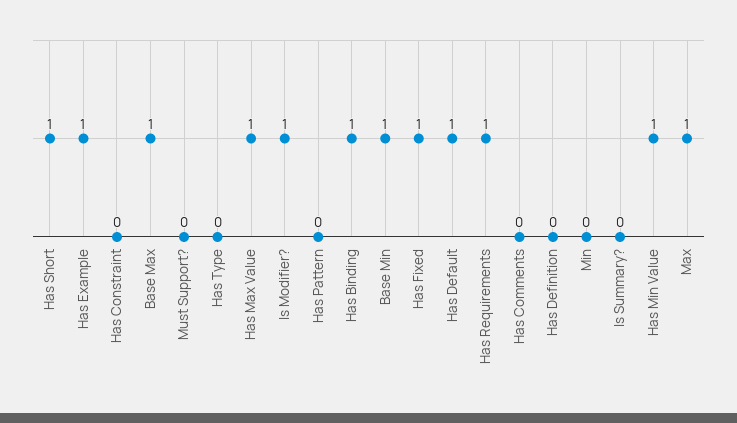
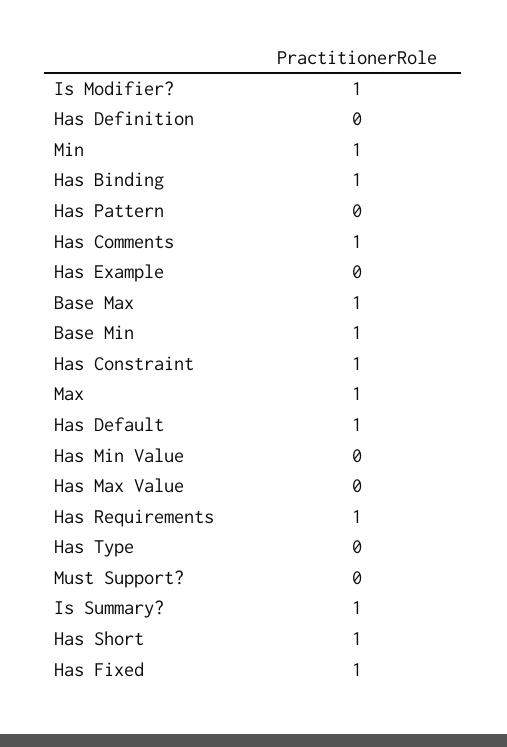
Has Example: 1 -> 0
Has Constraint: 0 -> 1
Has Max Value: 1 -> 0
Has Comments: 0 -> 1
Min: 0 -> 1
Is Summary?: 0 -> 1
Has Min Value: 1 -> 0

